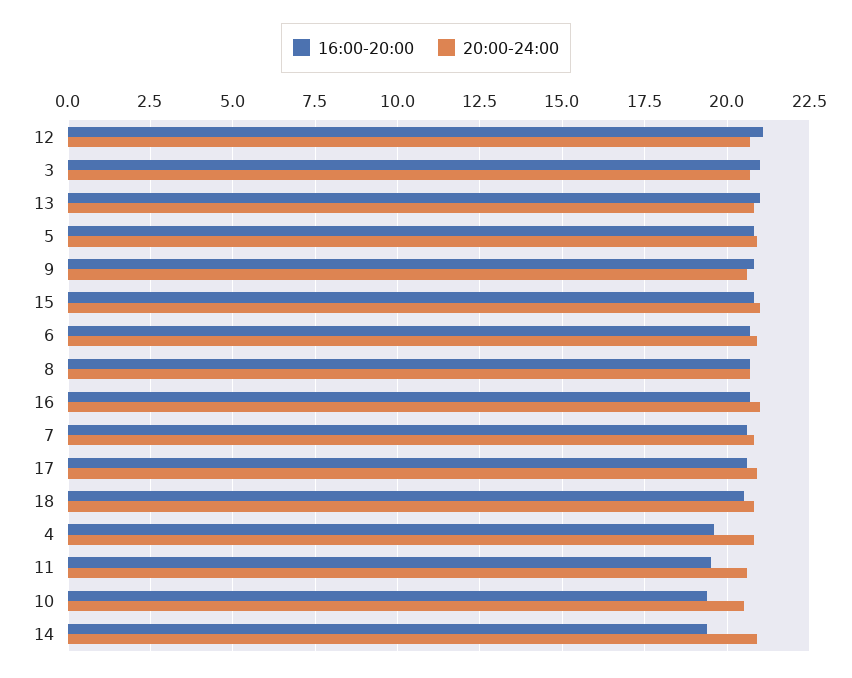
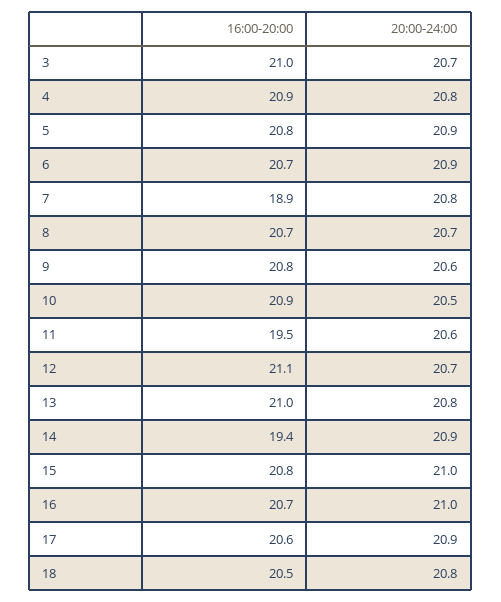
16:00-20:00, 7: 20.5 -> 18.9
16:00-20:00, 4: 19.5 -> 20.9
16:00-20:00, 10: 19.5 -> 20.9

